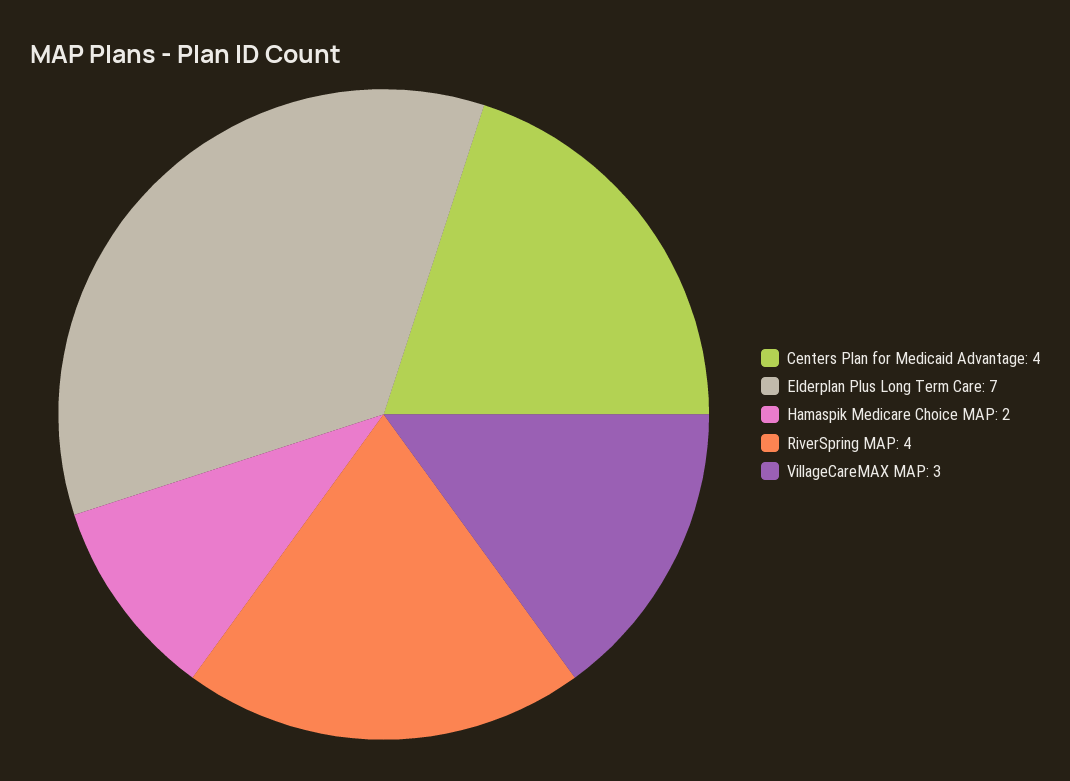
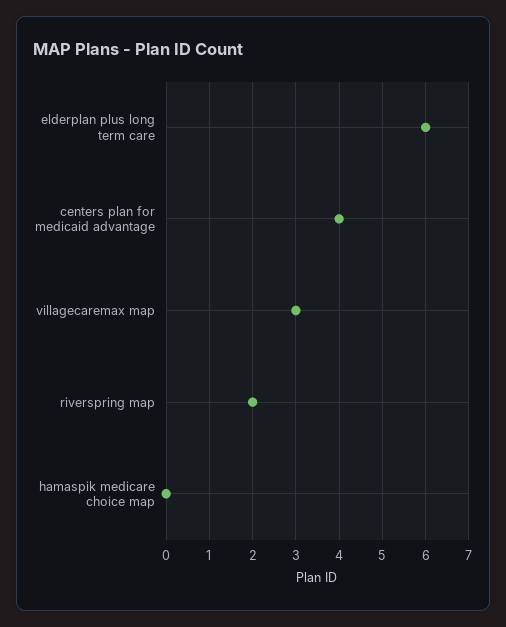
Elderplan Plus Long Term Care: 7 -> 6
Hamaspik Medicare Choice MAP: 2 -> 0
RiverSpring MAP: 4 -> 2

